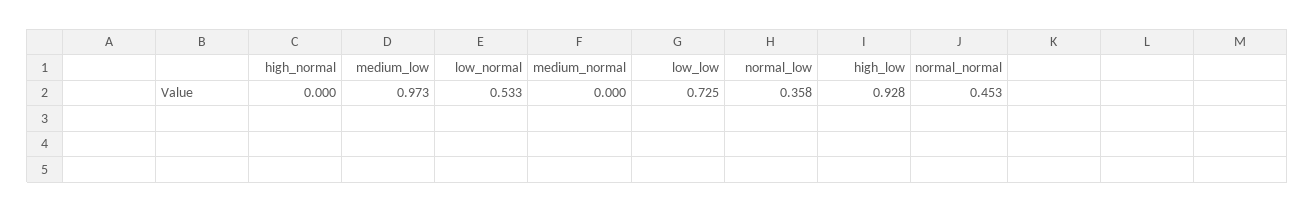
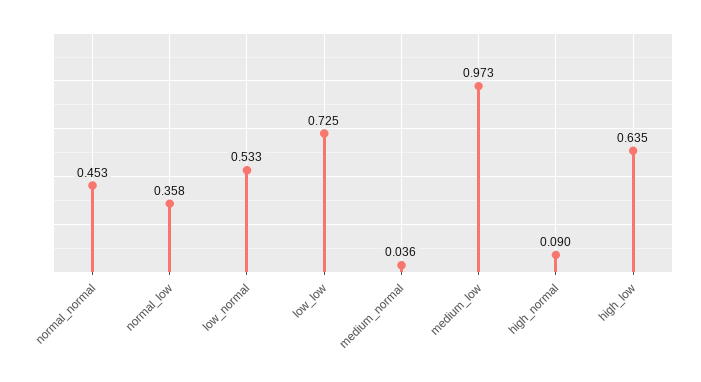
high_normal: 0 -> 0.09
medium_normal: 0 -> 0.036
high_low: 0.928 -> 0.635

